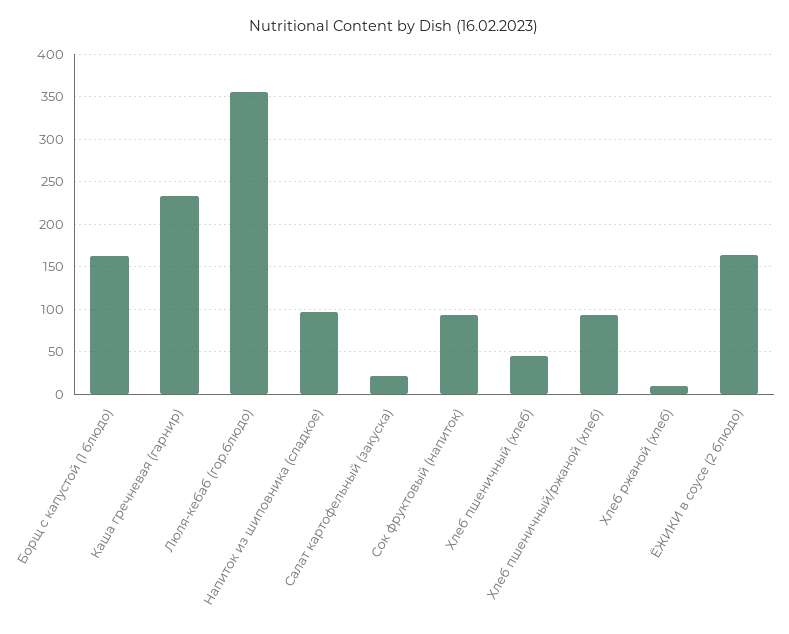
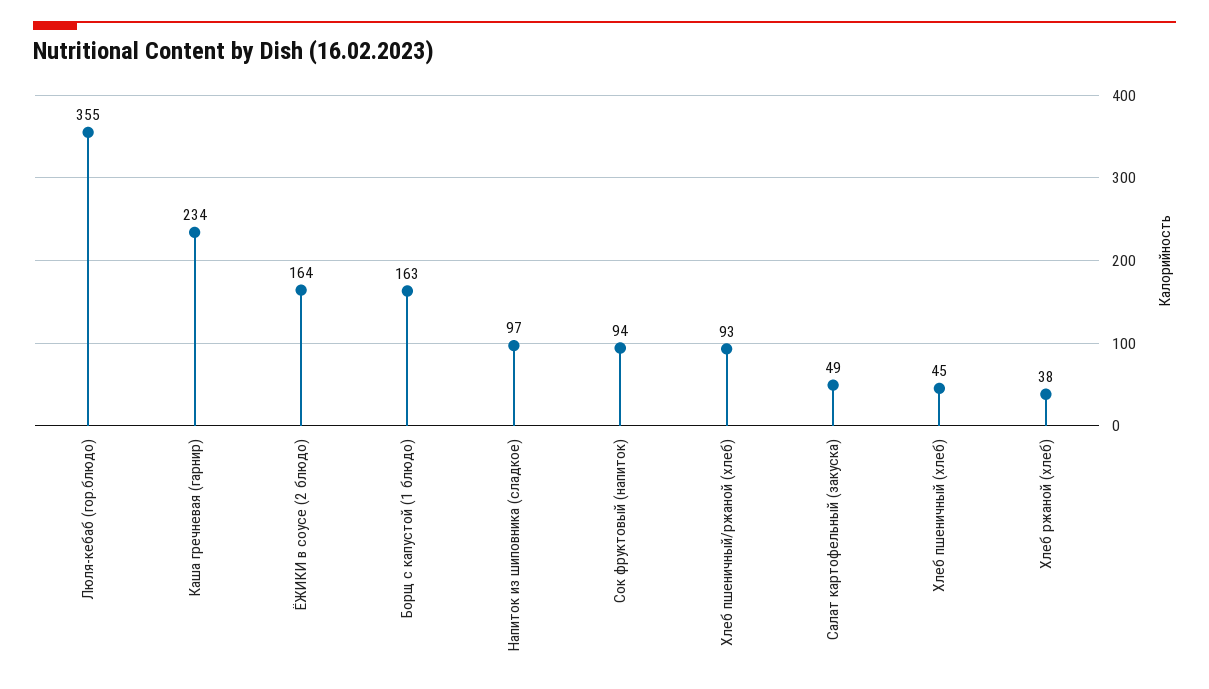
Салат картофельный (закуска): 20 -> 49
Хлеб ржаной (хлеб): 10 -> 38

